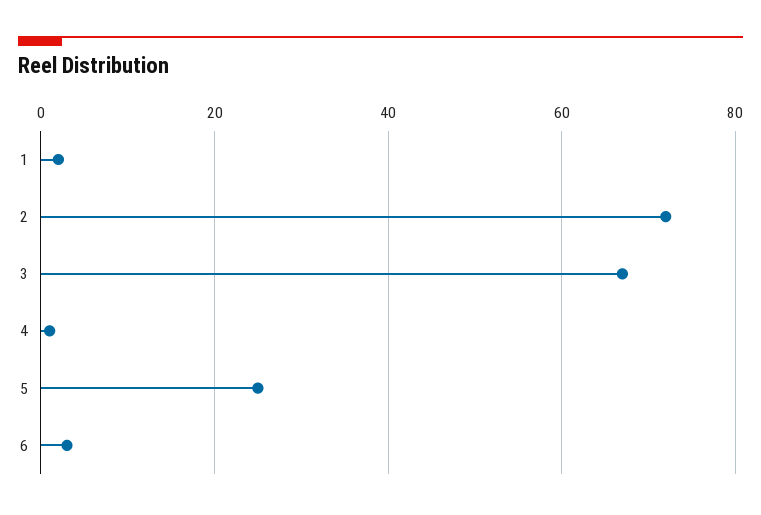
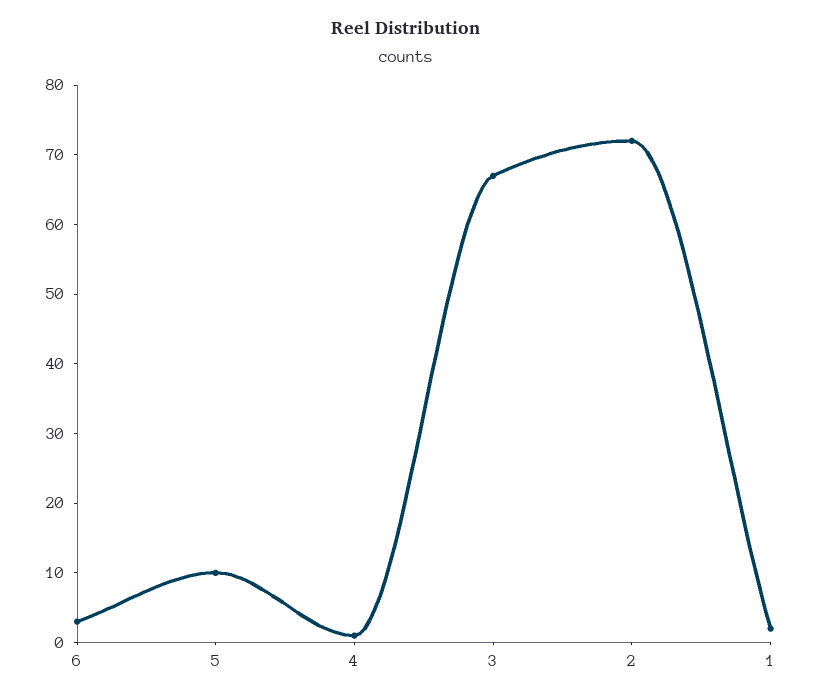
5: 25 -> 10

